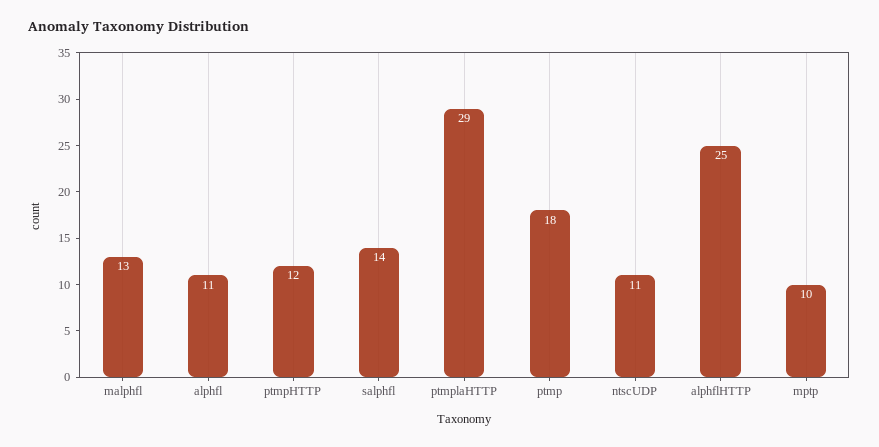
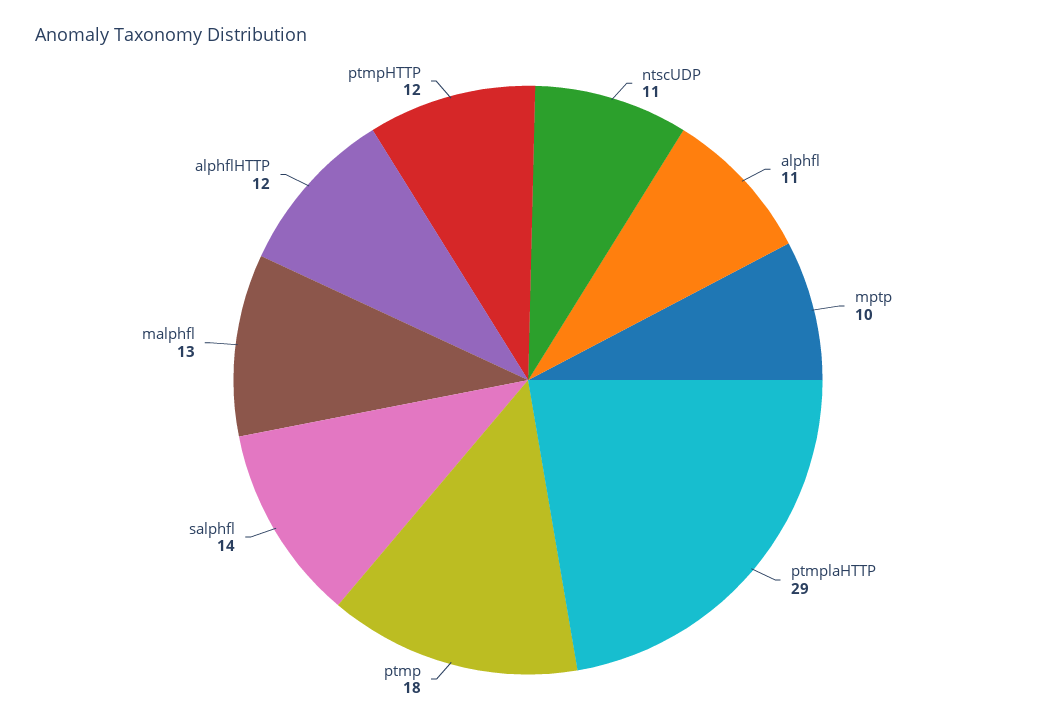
alphflHTTP: 25 -> 12

